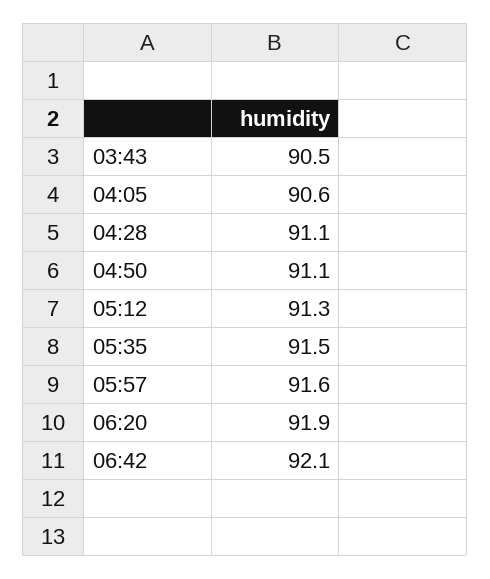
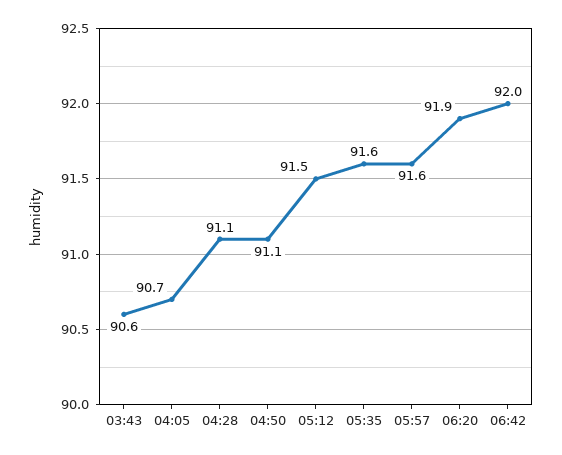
03:43: 90.5 -> 90.6
04:05: 90.6 -> 90.7
05:12: 91.3 -> 91.5
05:35: 91.5 -> 91.6
06:42: 92.1 -> 92

